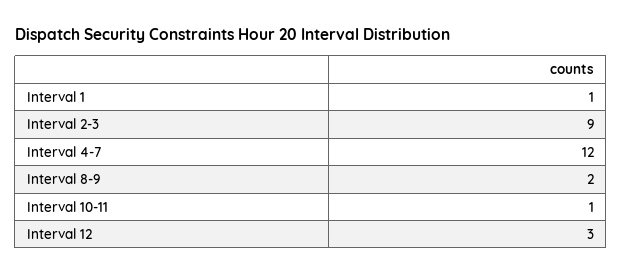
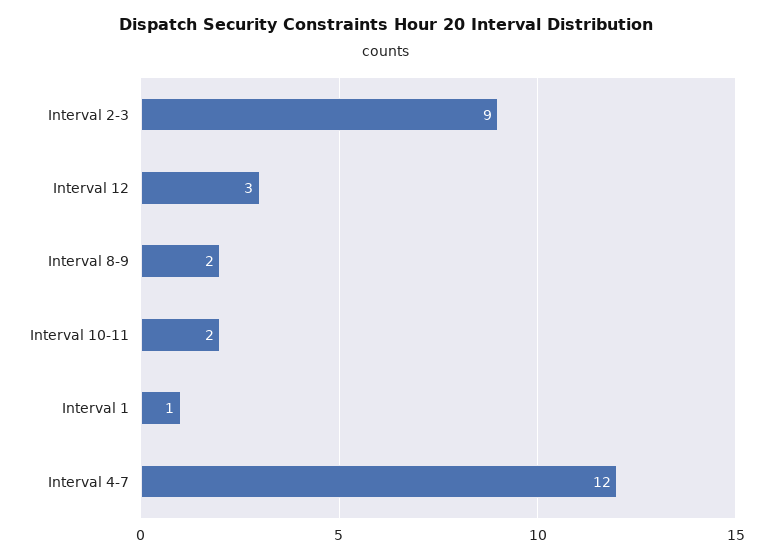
Interval 10-11: 1 -> 2

